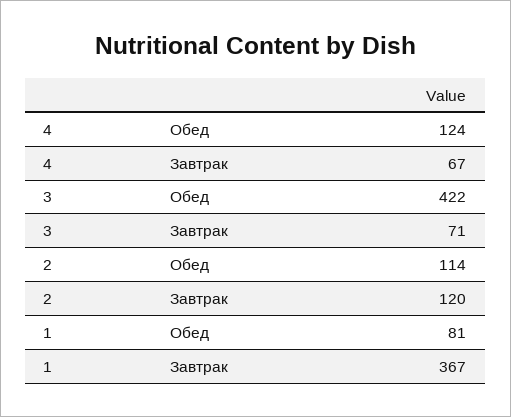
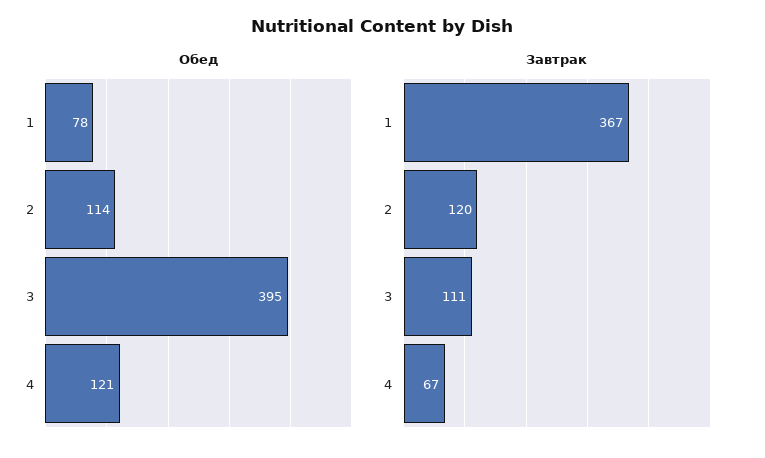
Обед, 4: 124 -> 121
Обед, 3: 422 -> 395
Завтрак, 3: 71 -> 111
Обед, 1: 81 -> 78

